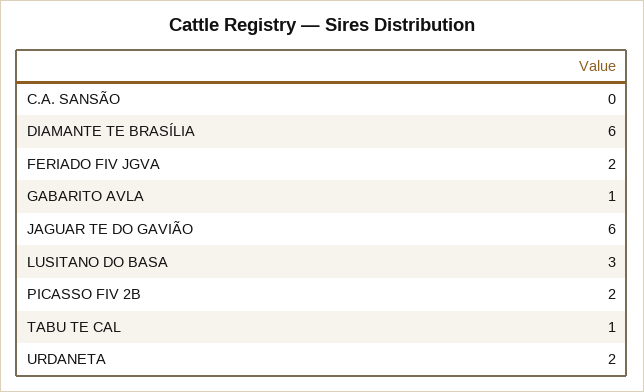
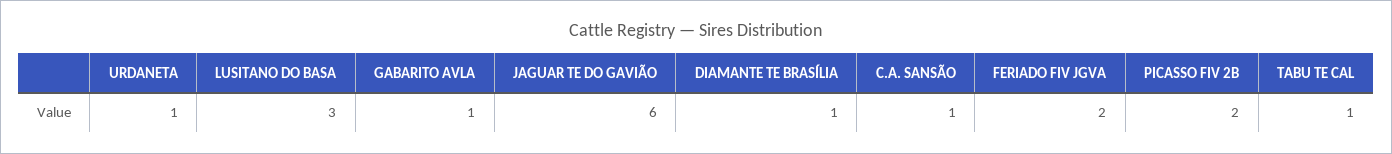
C.A. SANSÃO: 0 -> 1
DIAMANTE TE BRASÍLIA: 6 -> 1
URDANETA: 2 -> 1

